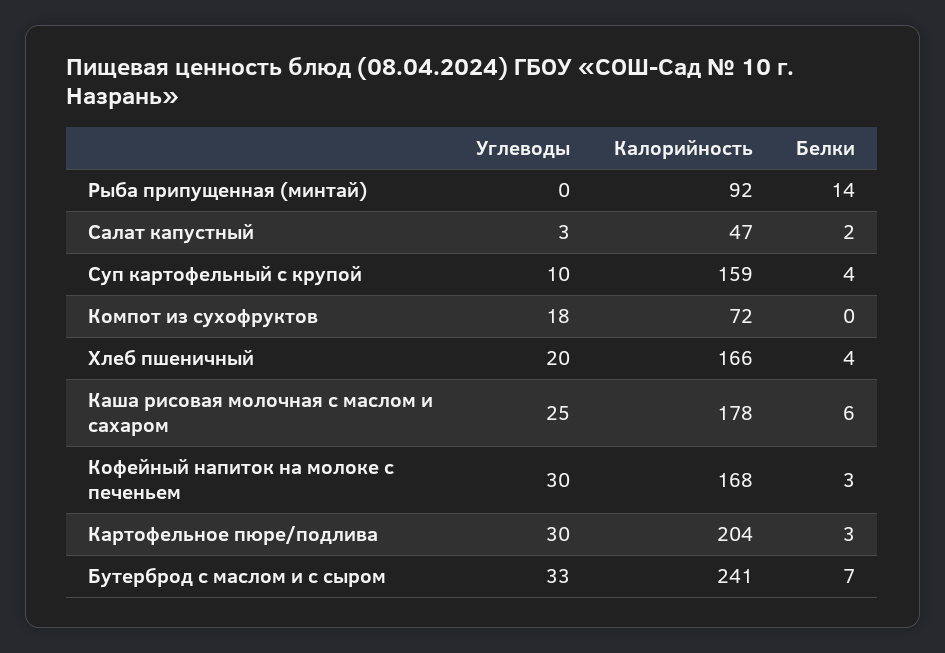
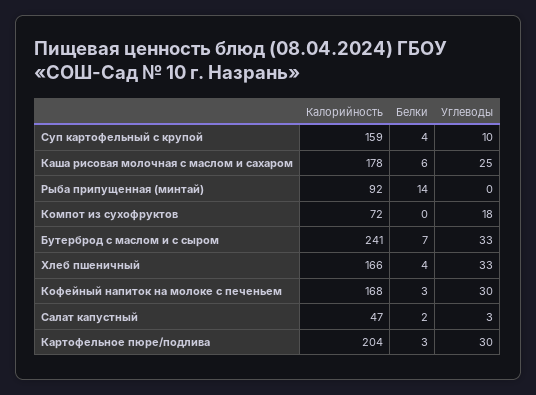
Углеводы, Хлеб пшеничный: 20 -> 33

